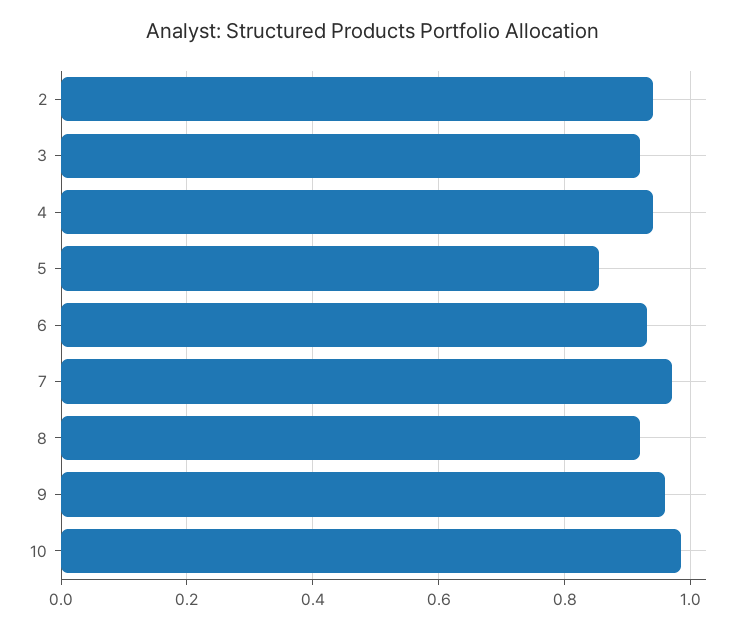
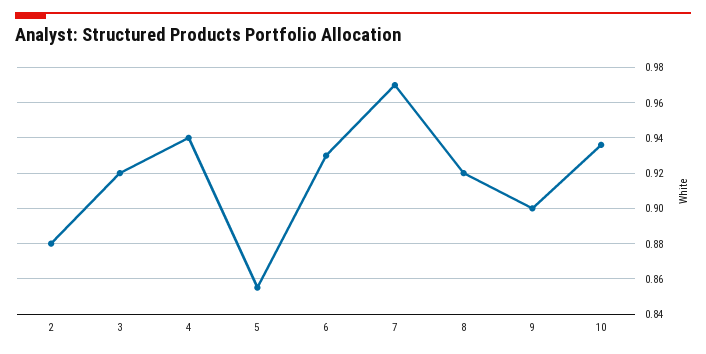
2: 0.94 -> 0.88
9: 0.96 -> 0.9
10: 0.98 -> 0.935

